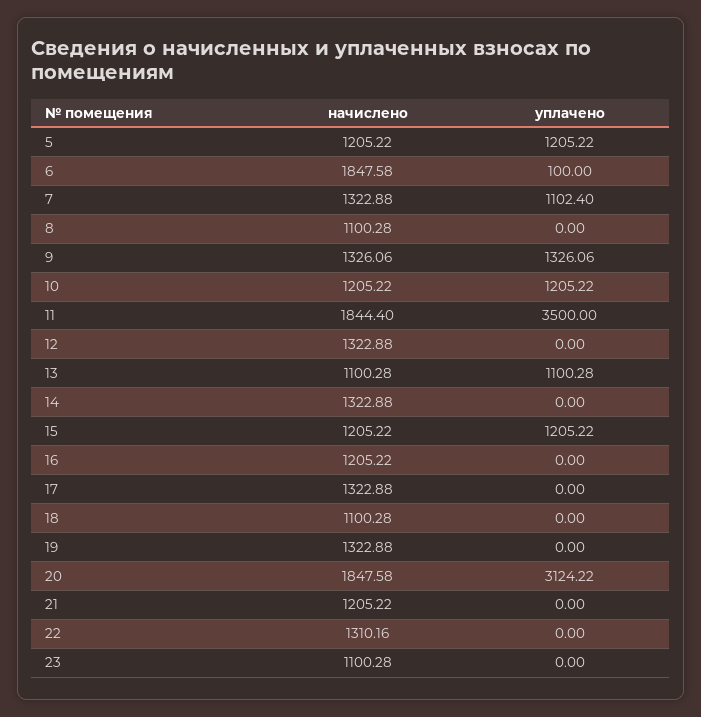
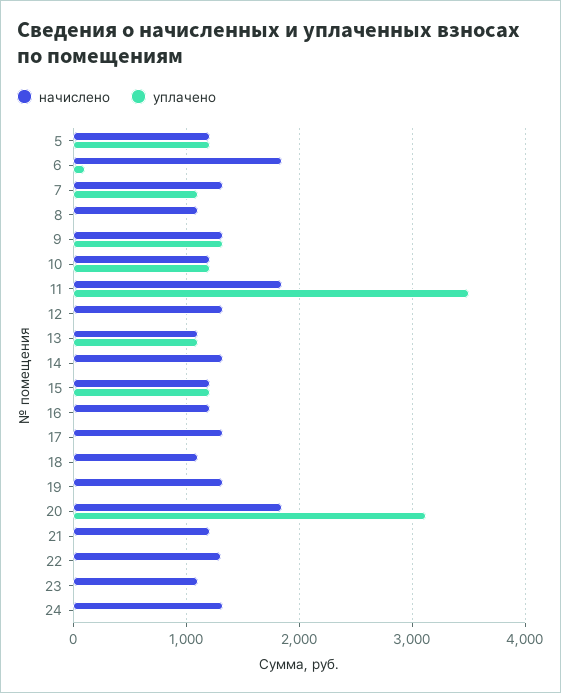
начислено, 24: none -> 1300
уплачено, 24: none -> 0

